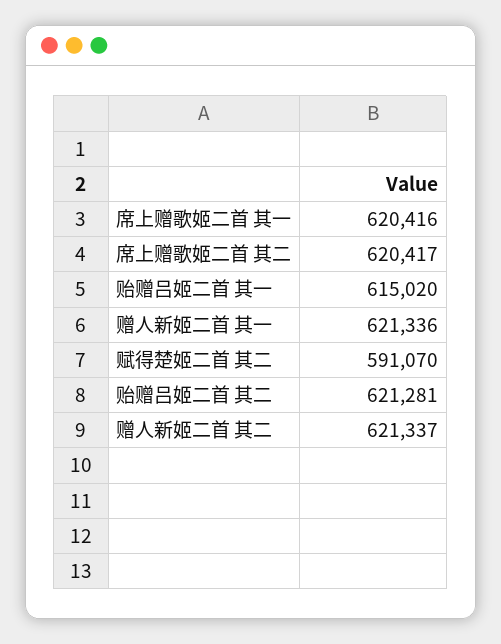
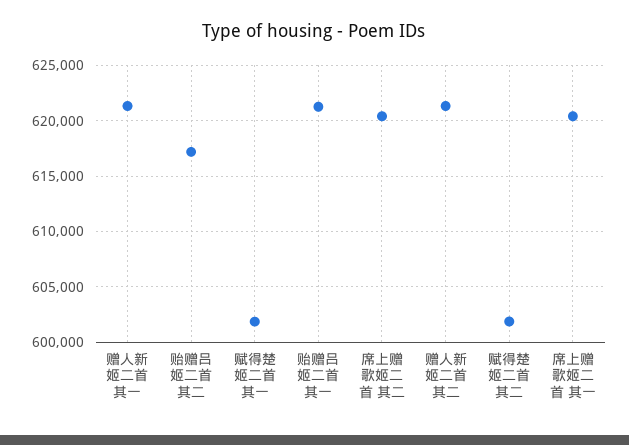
贻赠吕姬二首 其一: 615020 -> 621000
赋得楚姬二首 其二: 591070 -> 602000
贻赠吕姬二首 其二: 621281 -> 617000
赋得楚姬二首 其一: none -> 602000

